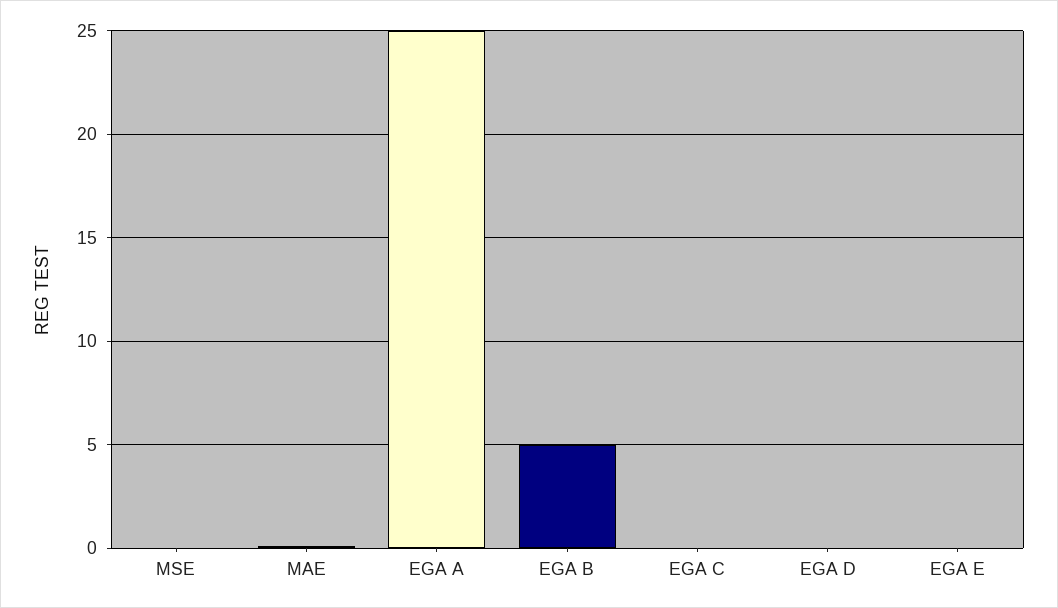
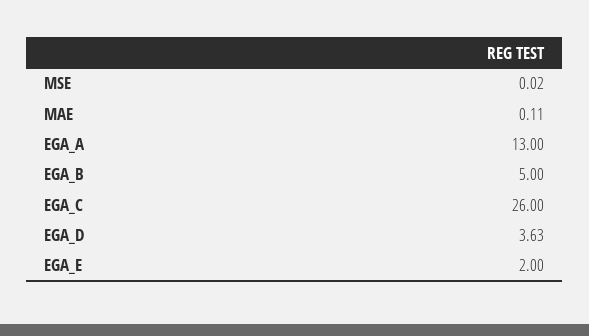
EGA A: 25 -> 13
EGA C: 0 -> 26
EGA D: 0 -> 3.63
EGA E: 0 -> 2

